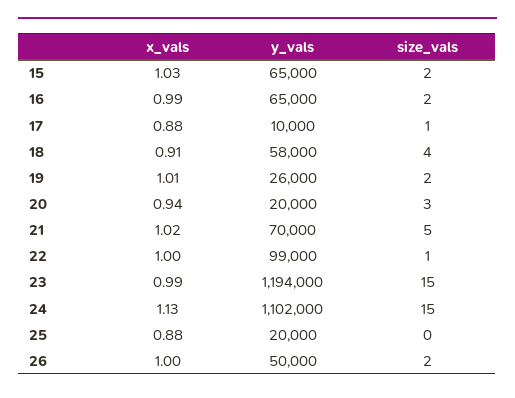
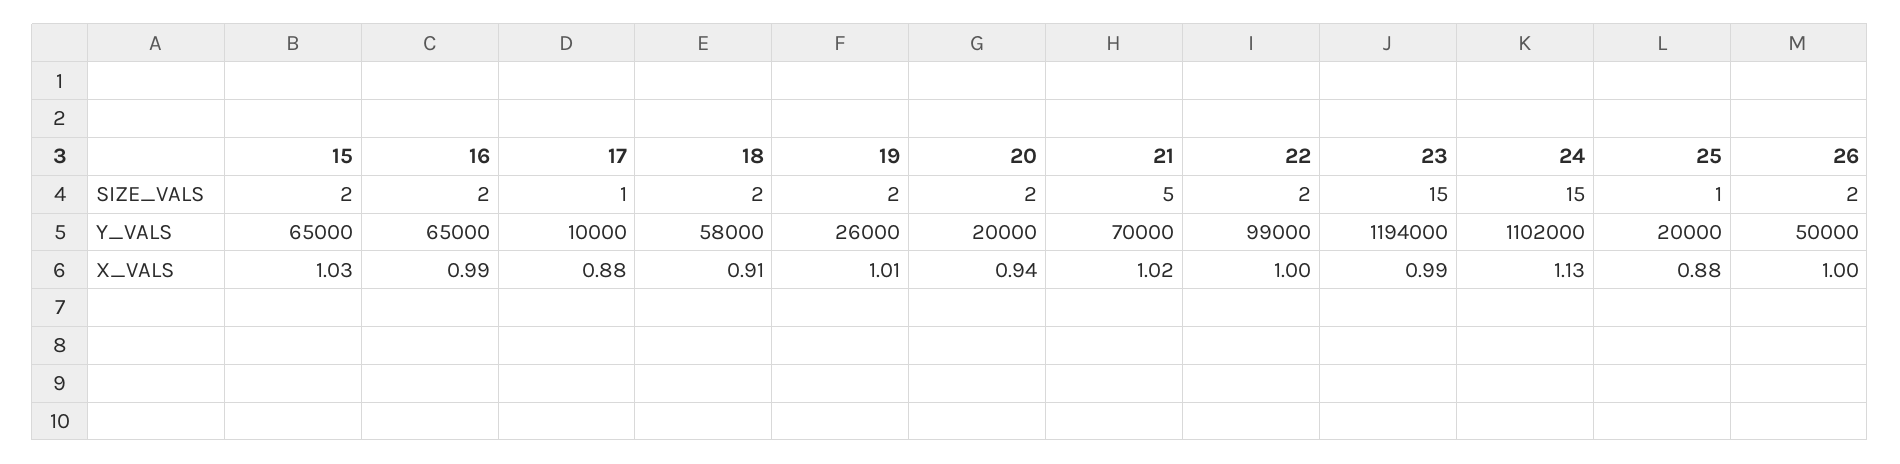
size_vals, 18: 4 -> 2
size_vals, 20: 3 -> 2
size_vals, 22: 1 -> 2
size_vals, 25: 0 -> 1

